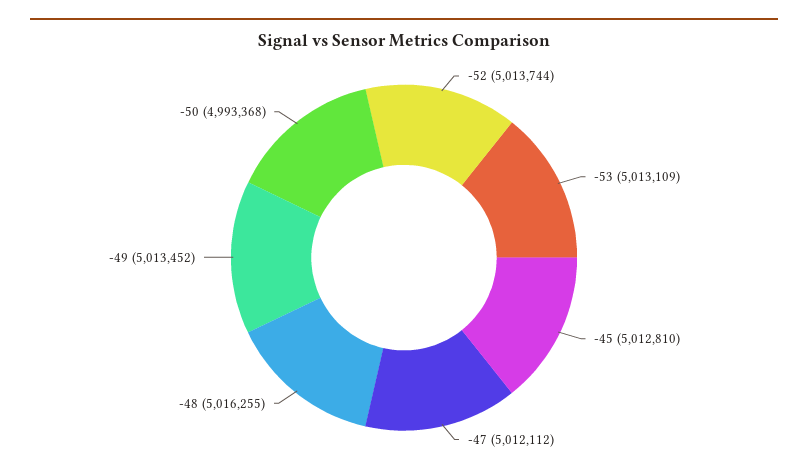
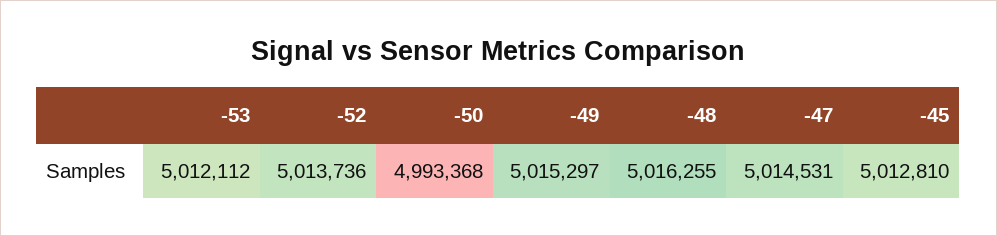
-52: 5013744 -> 5013736
-53: 5013109 -> 5012112
-47: 5012112 -> 5014531
-49: 5013452 -> 5015297

